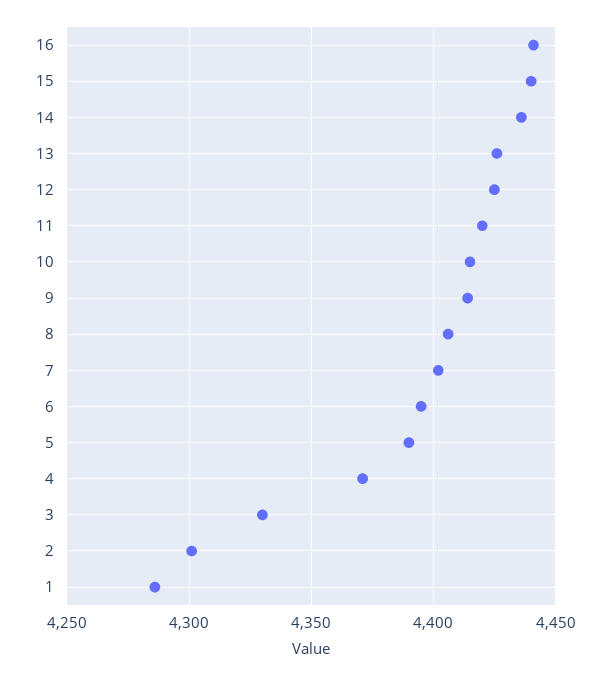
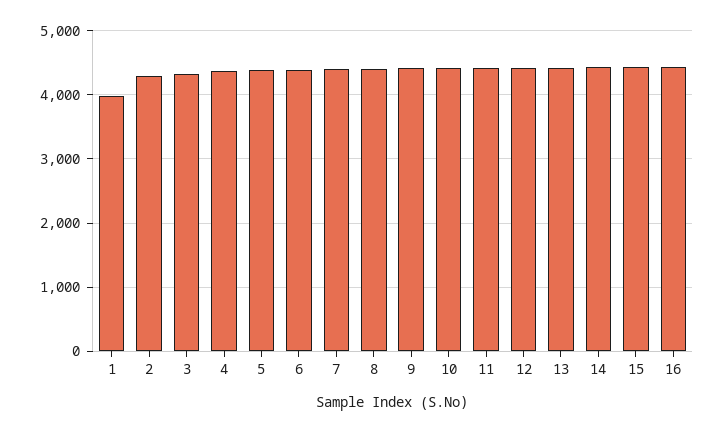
1: 4285 -> 4000

